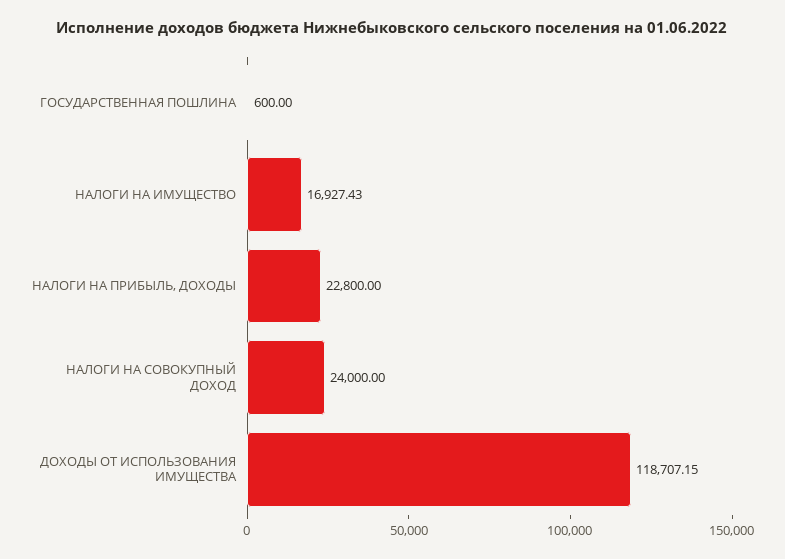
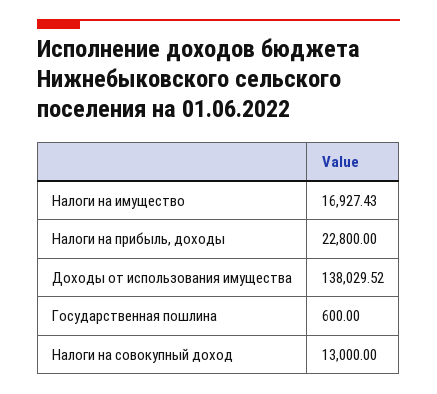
НАЛОГИ НА СОВОКУПНЫЙ ДОХОД: 24000 -> 13000
ДОХОДЫ ОТ ИСПОЛЬЗОВАНИЯ ИМУЩЕСТВА: 118707.15 -> 138029.52

